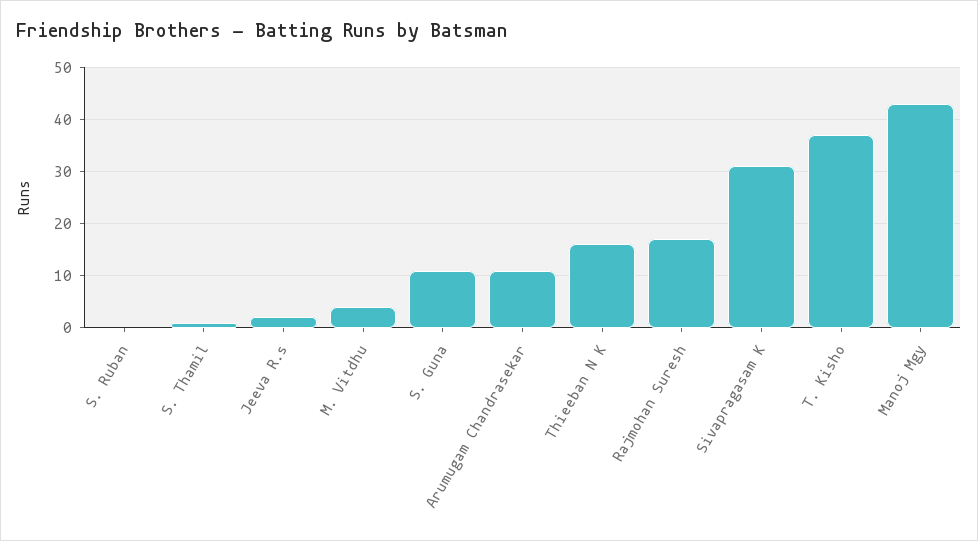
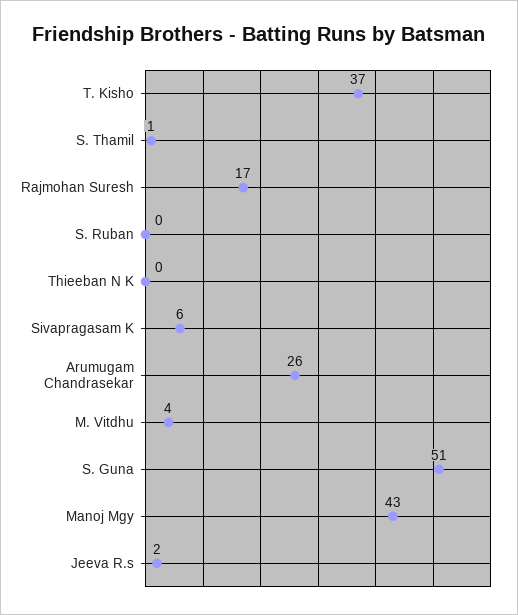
S. Guna: 10 -> 51
Arumugam Chandrasekar: 10 -> 26
Thieeban N K: 15 -> 0
Sivapragasam K: 30 -> 6

